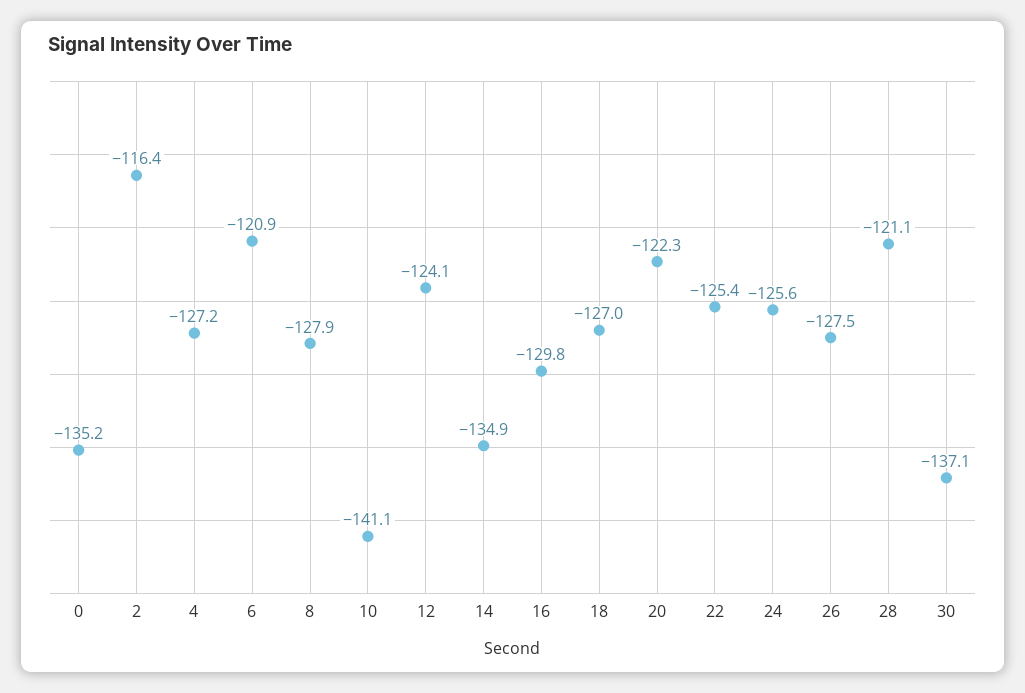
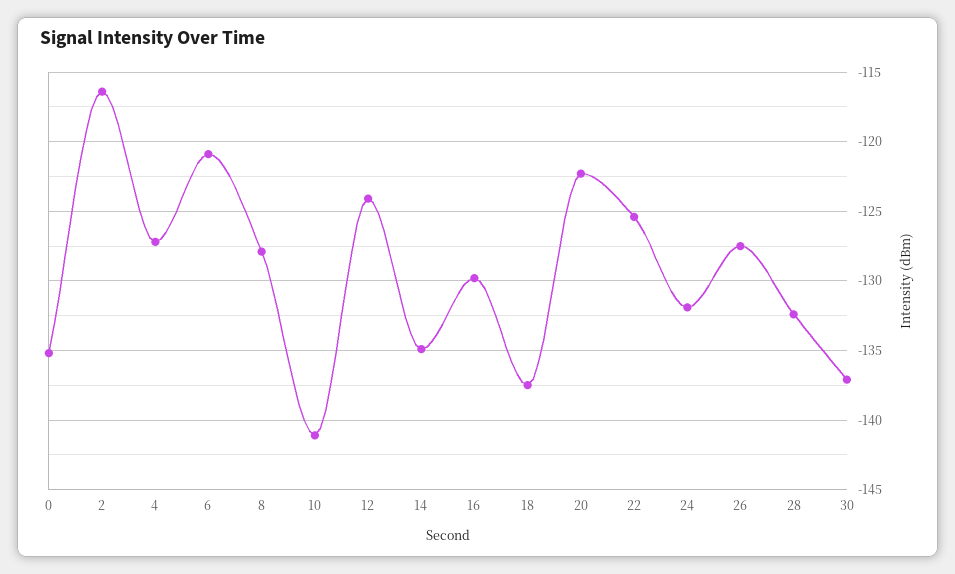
18: -127 -> -137.5
24: -125.6 -> -132
28: -121.1 -> -132.5

